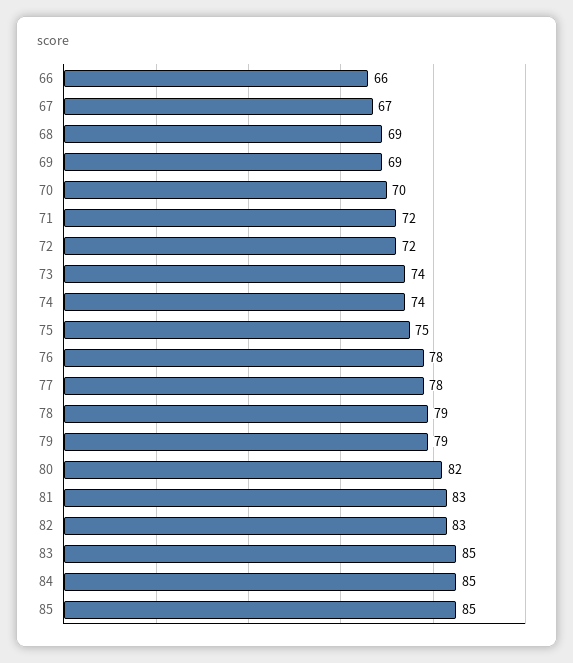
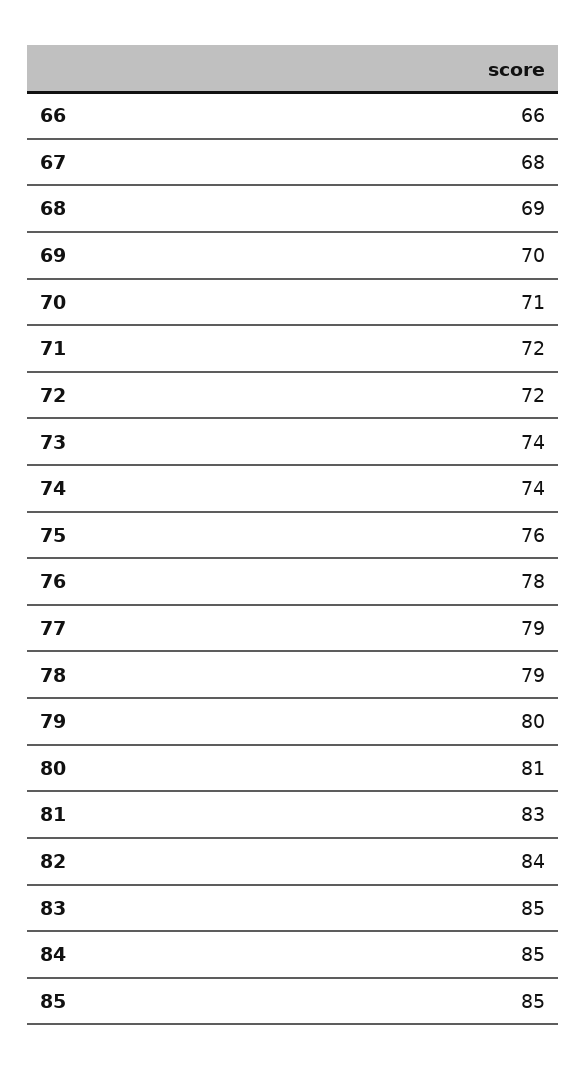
67: 67 -> 68
69: 69 -> 70
70: 70 -> 71
75: 75 -> 76
77: 78 -> 79
79: 79 -> 80
80: 82 -> 81
82: 83 -> 84

